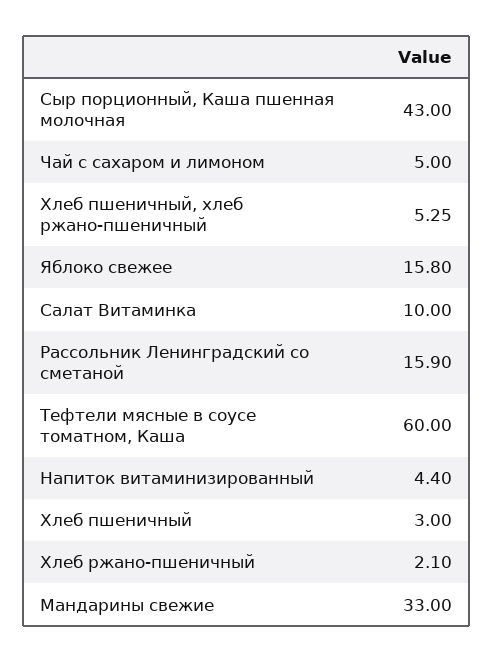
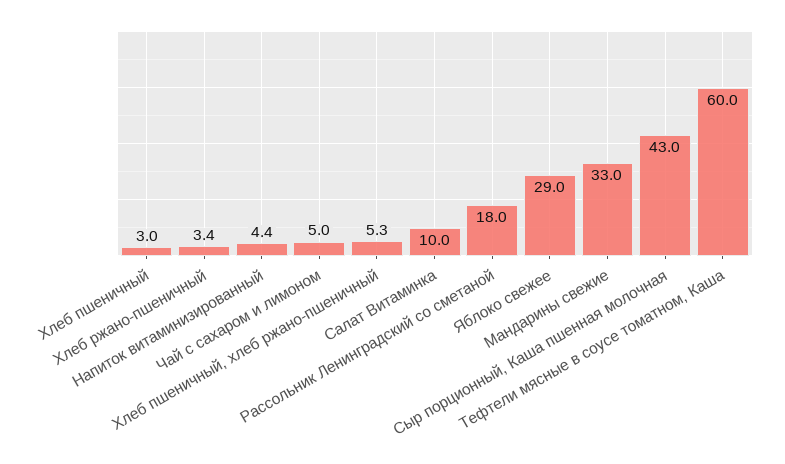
Яблоко свежее: 15.8 -> 29
Рассольник Ленинградский со сметаной: 15.9 -> 18
Хлеб ржано-пшеничный: 2.1 -> 3.4

